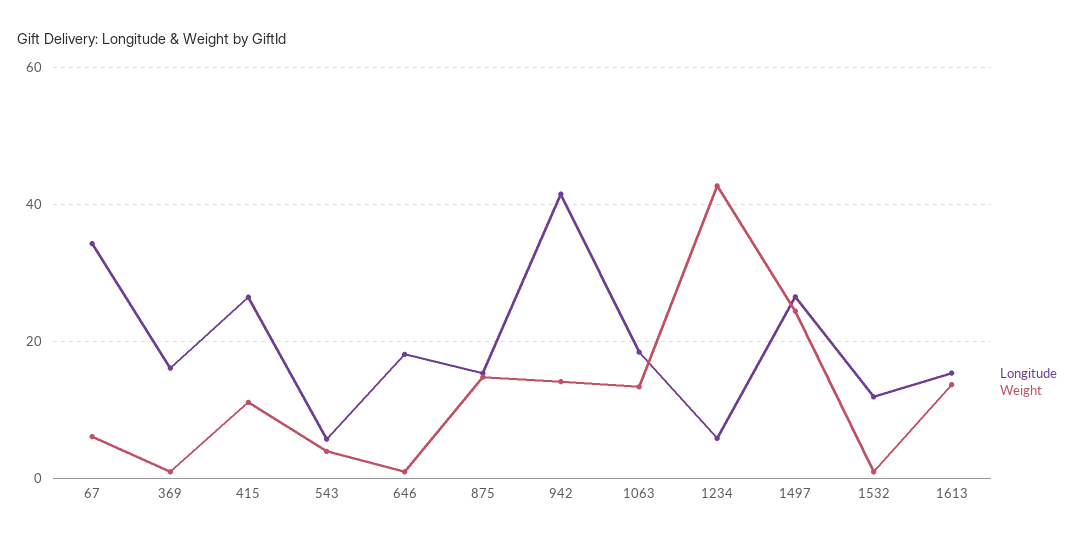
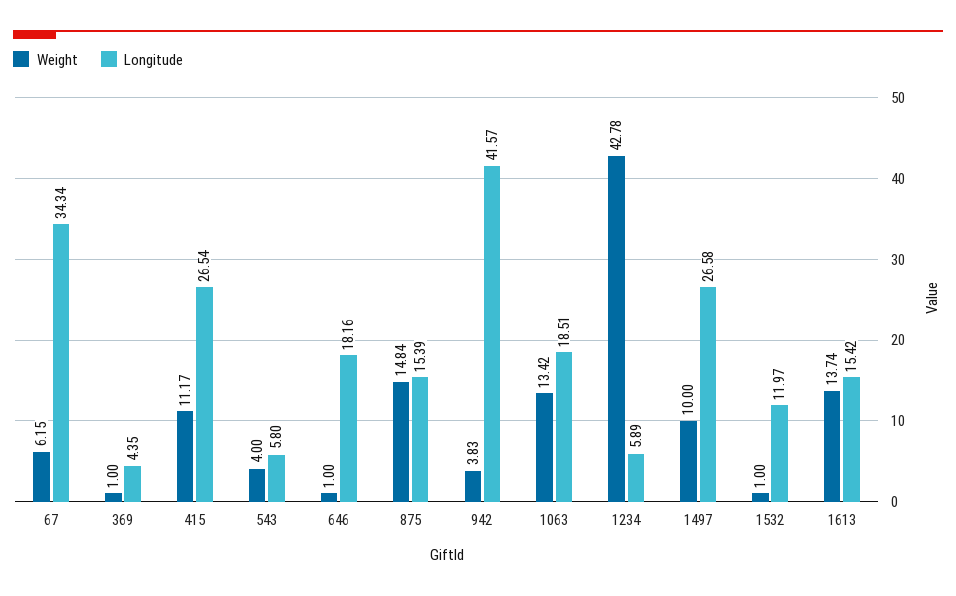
Longitude, 369: 16 -> 4.35
Weight, 942: 14 -> 3.83
Weight, 1497: 24 -> 10

